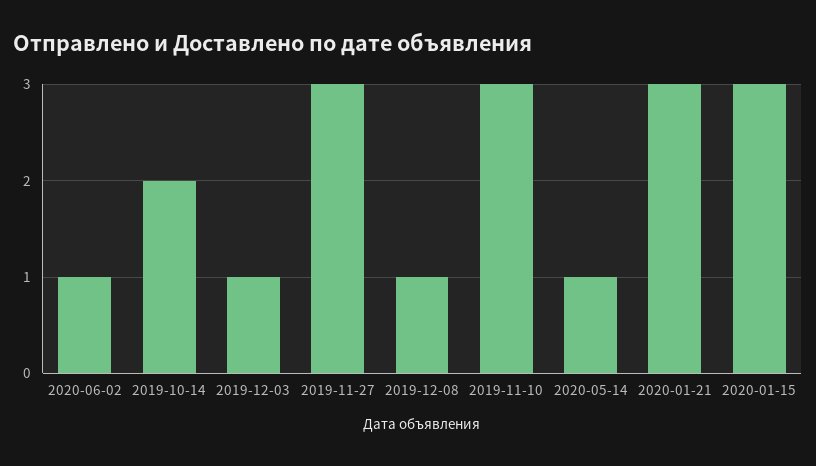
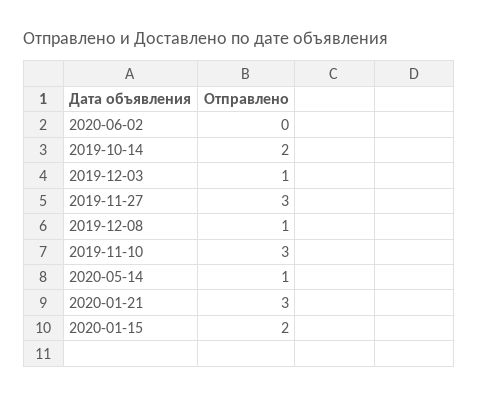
2020-06-02: 1 -> 0
2020-01-15: 3 -> 2

